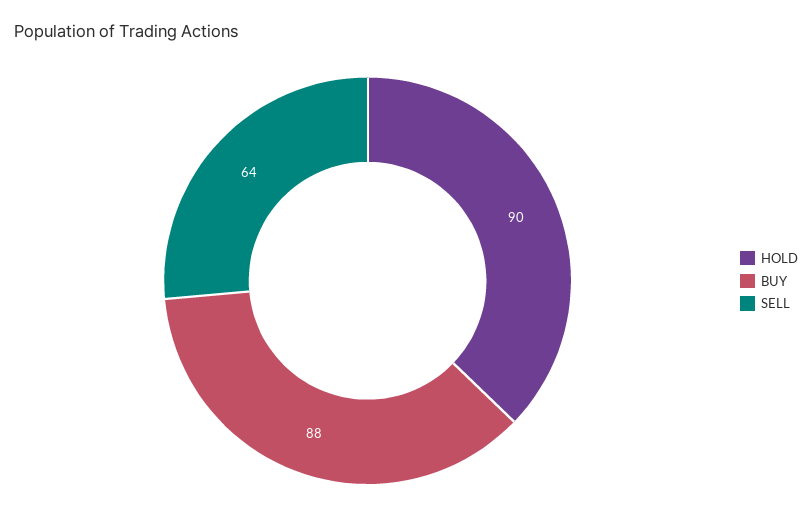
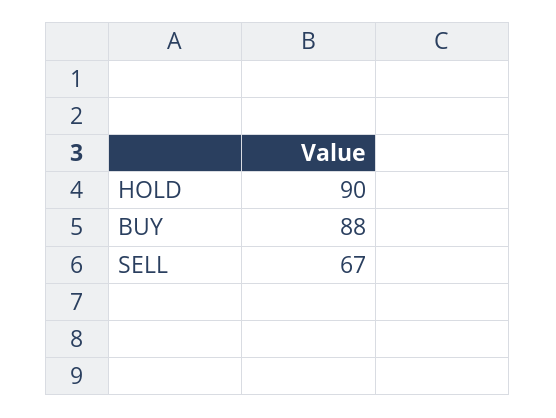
SELL: 64 -> 67

